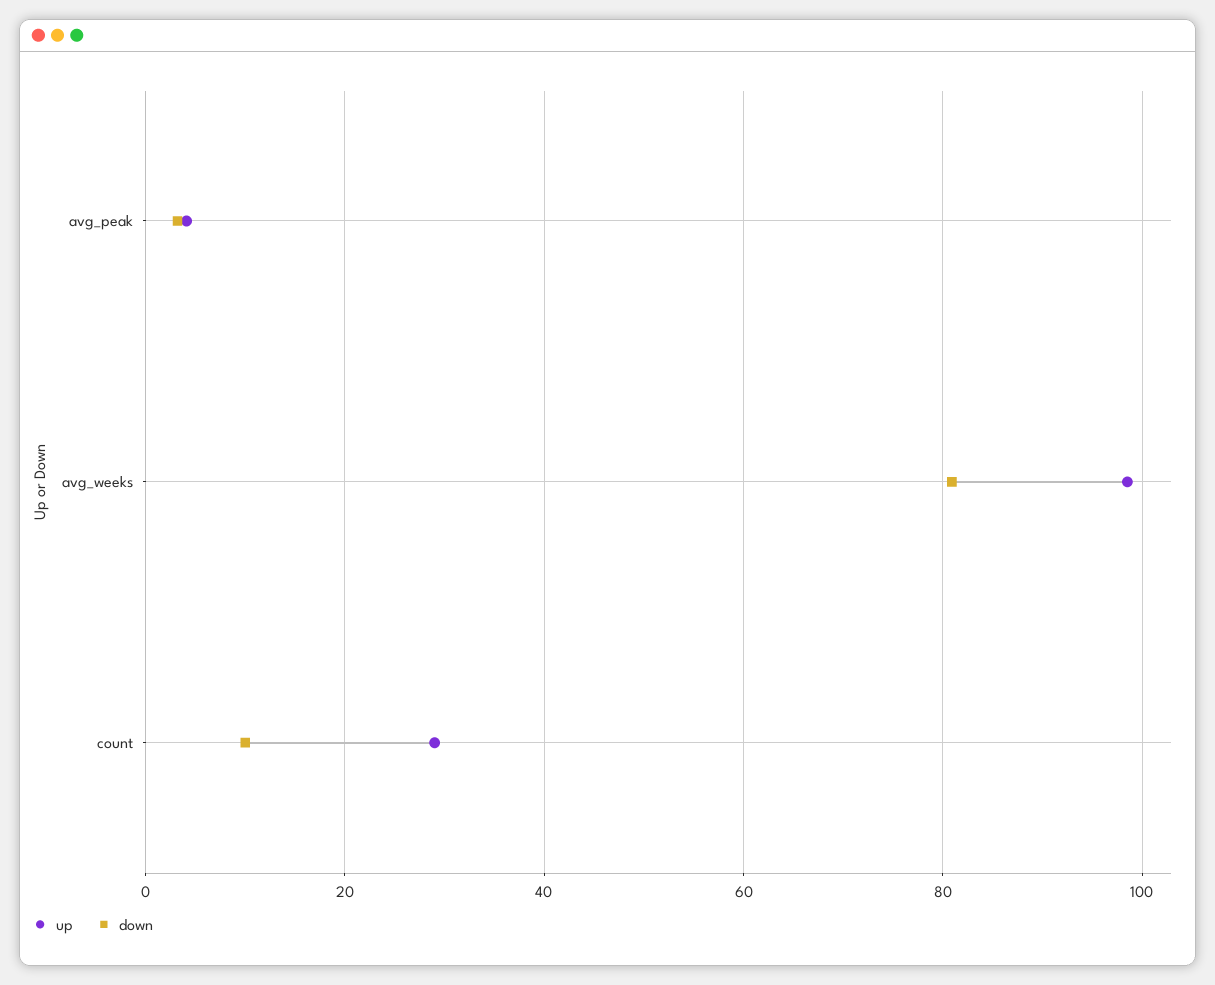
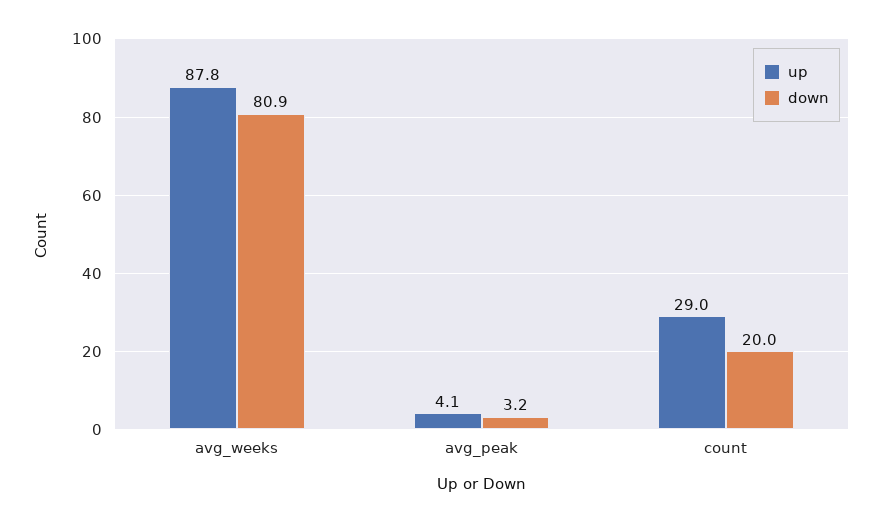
up, avg_weeks: 98 -> 87.8
down, count: 10 -> 20

